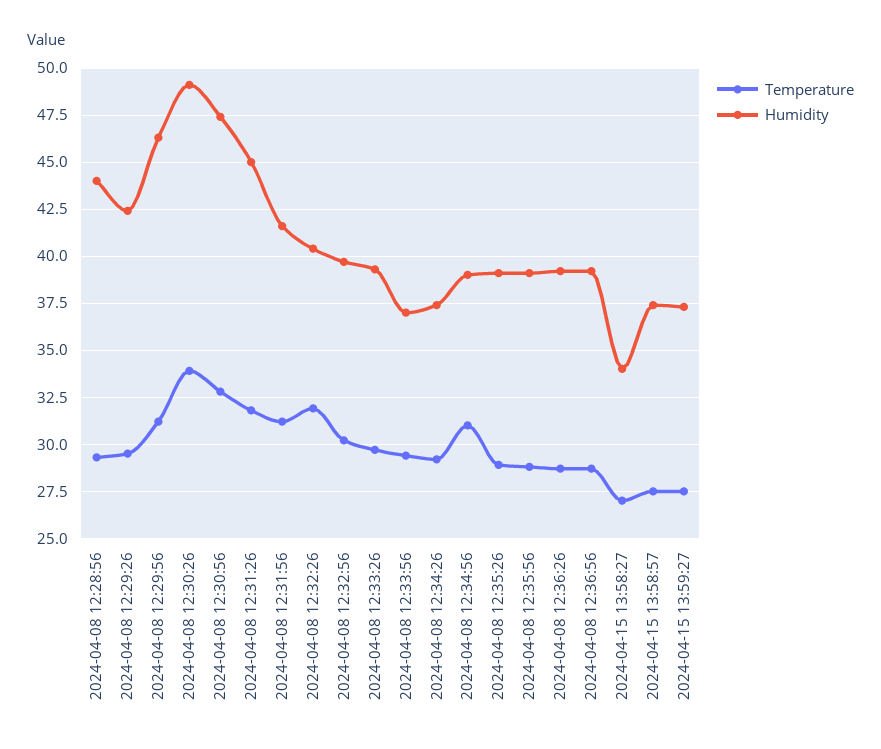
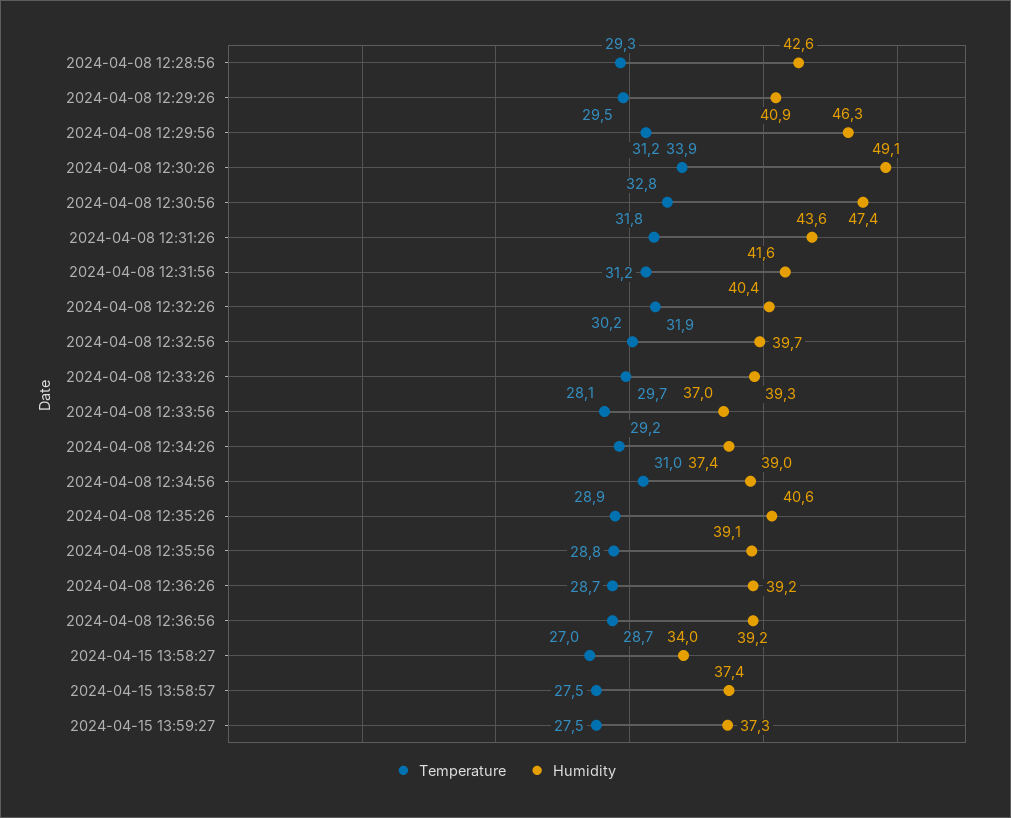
Humidity, 2024-04-08 12:28:56: 44 -> 42.6
Humidity, 2024-04-08 12:29:26: 42.5 -> 40.9
Humidity, 2024-04-08 12:31:26: 45 -> 43.6
Temperature, 2024-04-08 12:33:56: 29.5 -> 28.1
Humidity, 2024-04-08 12:35:26: 39 -> 40.6

